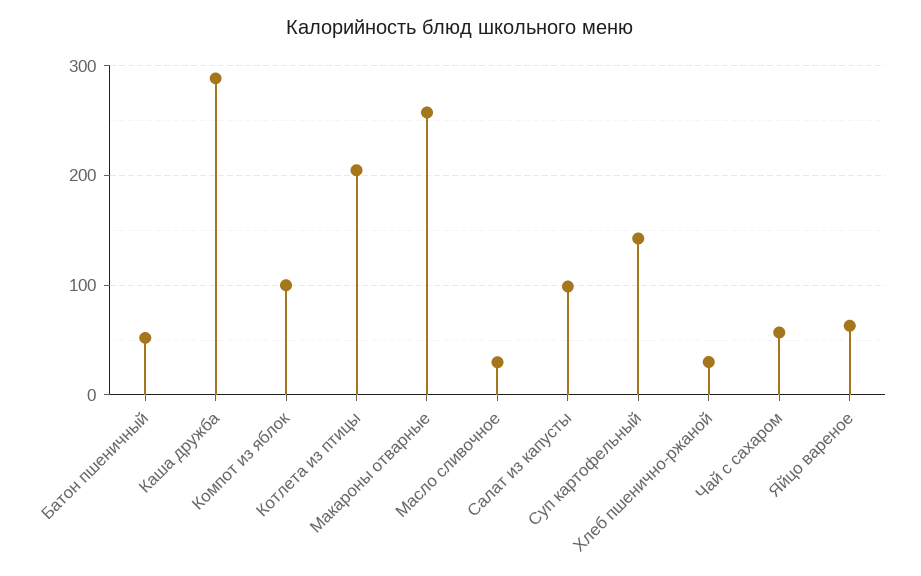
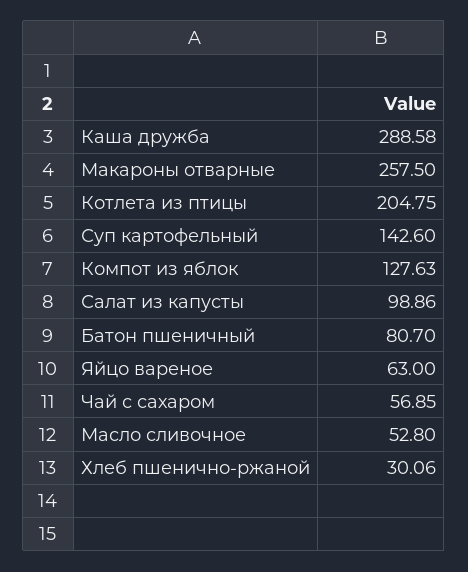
Батон пшеничный: 50 -> 80.7
Компот из яблок: 100 -> 127.63
Масло сливочное: 30 -> 52.8

